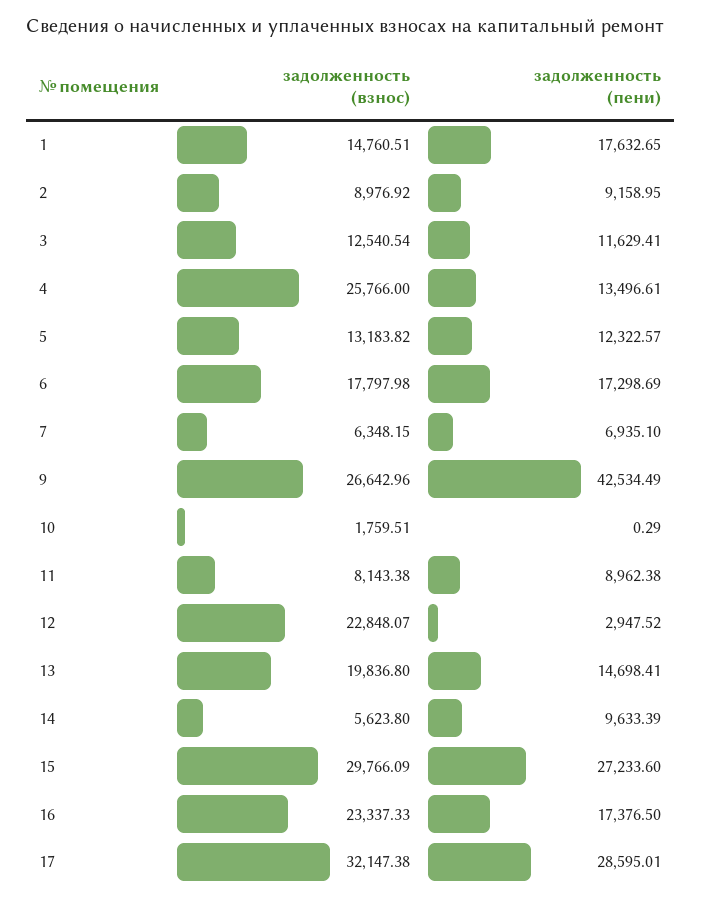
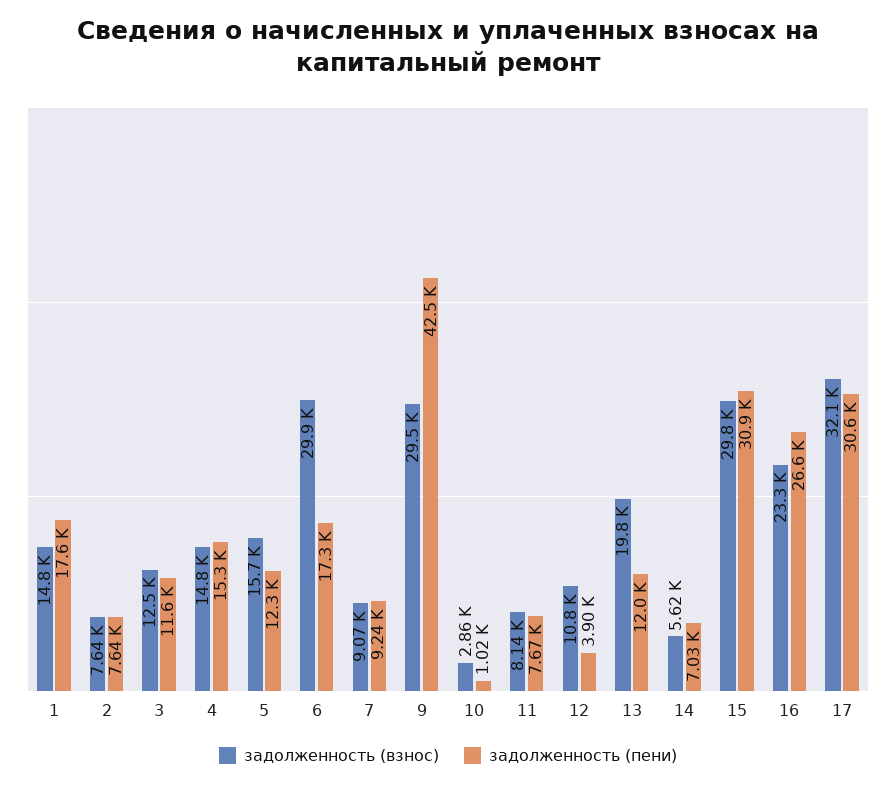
задолженность (взнос), 2: 8976.92 -> 7640
задолженность (пени), 2: 9158.95 -> 7640
задолженность (взнос), 4: 25766 -> 14800
задолженность (пени), 4: 13496.61 -> 15300
задолженность (взнос), 5: 13183.82 -> 15700
задолженность (взнос), 6: 17797.98 -> 29900
задолженность (взнос), 7: 6348.15 -> 9070
задолженность (пени), 7: 6935.1 -> 9240
задолженность (взнос), 9: 26642.96 -> 29500
задолженность (взнос), 10: 1759.51 -> 2860
задолженность (пени), 10: 0.29 -> 1020
задолженность (пени), 11: 8962.38 -> 7670
задолженность (взнос), 12: 22848.07 -> 10800
задолженность (пени), 12: 2947.52 -> 3900
задолженность (пени), 13: 14698.41 -> 12000
задолженность (пени), 14: 9633.39 -> 7030
задолженность (пени), 15: 27233.6 -> 30900
задолженность (пени), 16: 17376.5 -> 26600
задолженность (пени), 17: 28595.01 -> 30600

